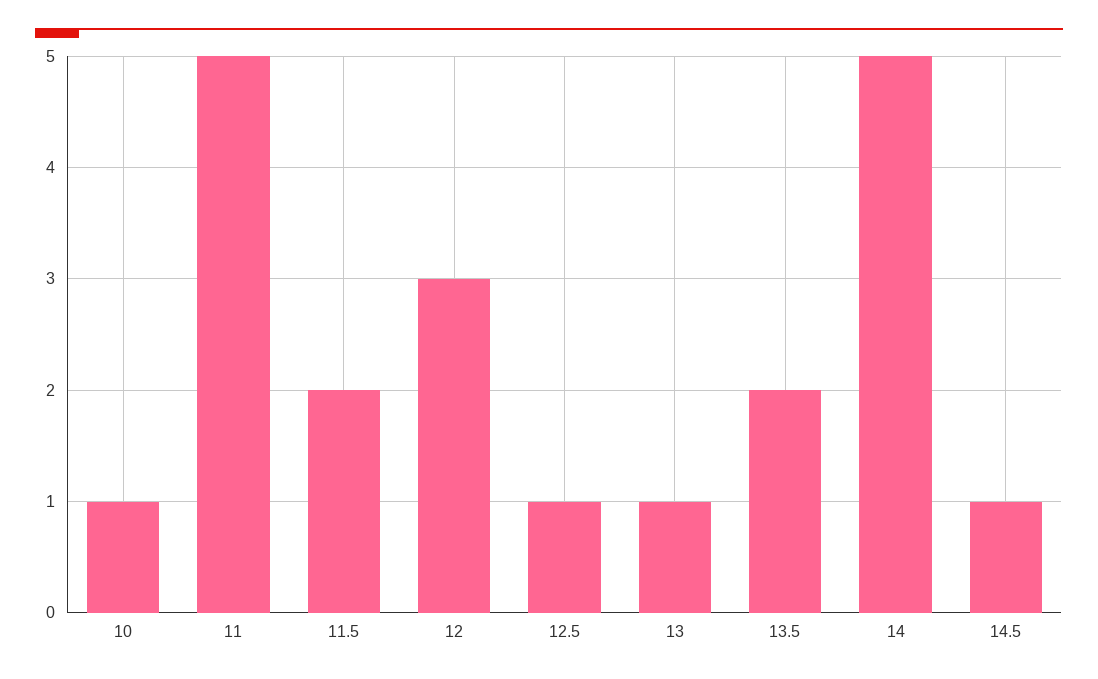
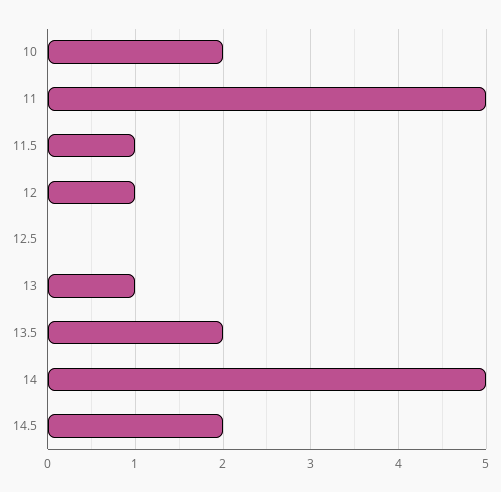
10: 1 -> 2
11.5: 2 -> 1
12: 3 -> 1
12.5: 1 -> 0
14.5: 1 -> 2

